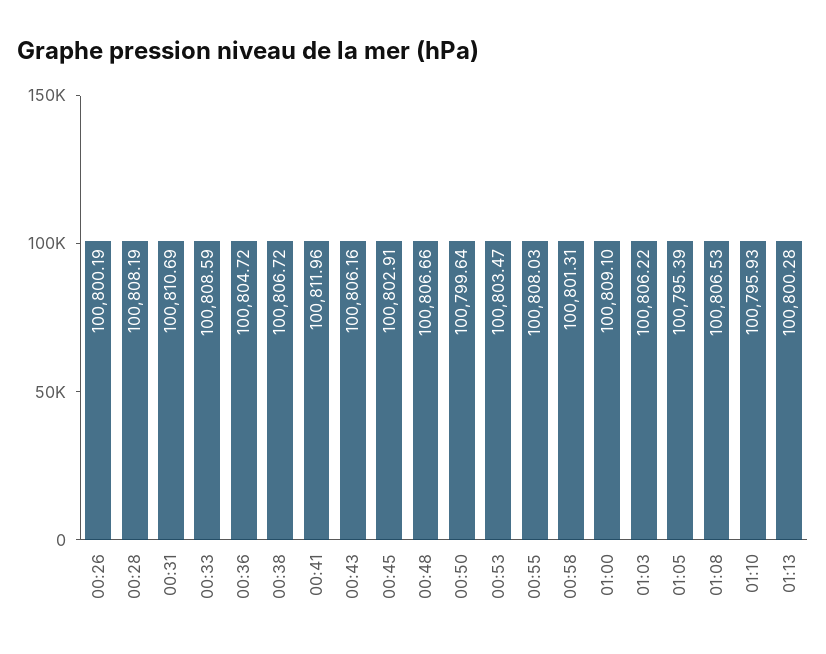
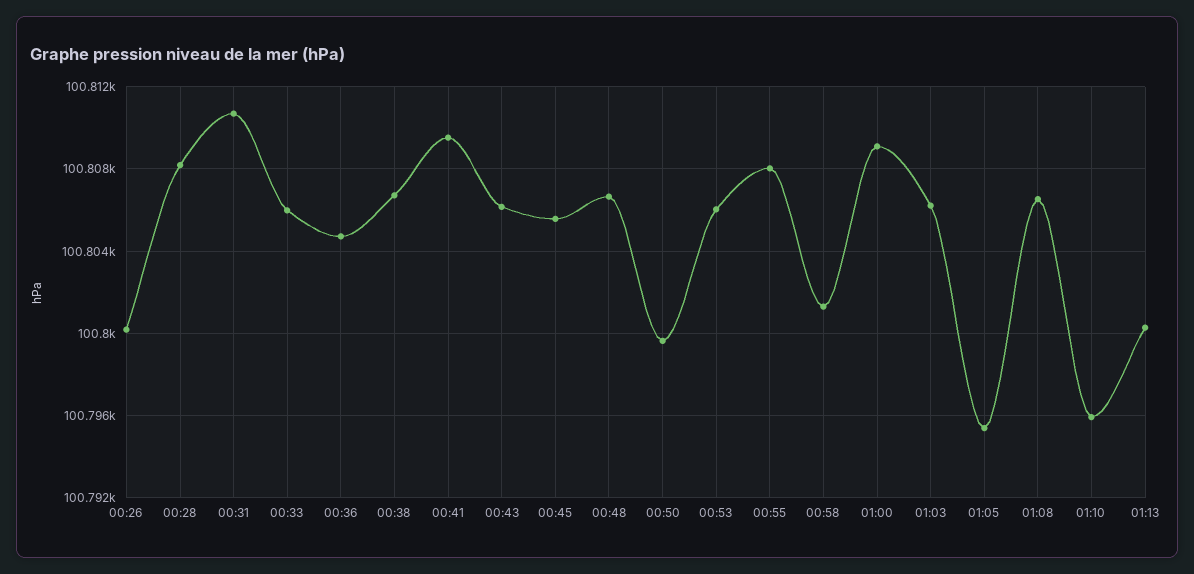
00:33: 100808.59 -> 100806
00:41: 100811.96 -> 100809.5
00:45: 100802.91 -> 100805.5
00:53: 100803.47 -> 100806

